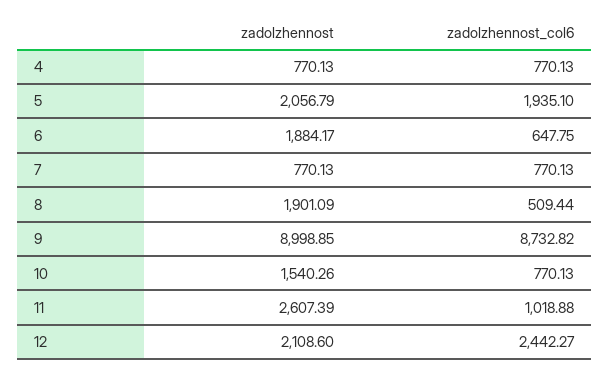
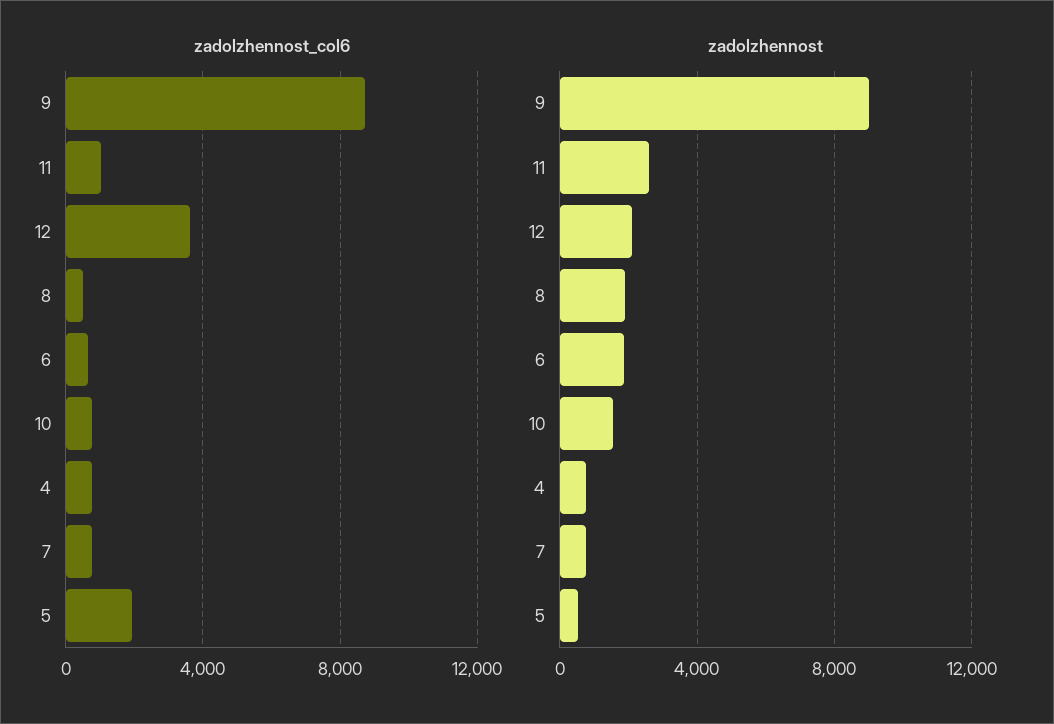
zadolzhennost, 5: 2056.79 -> 500
zadolzhennost_col6, 12: 2442.27 -> 3500

